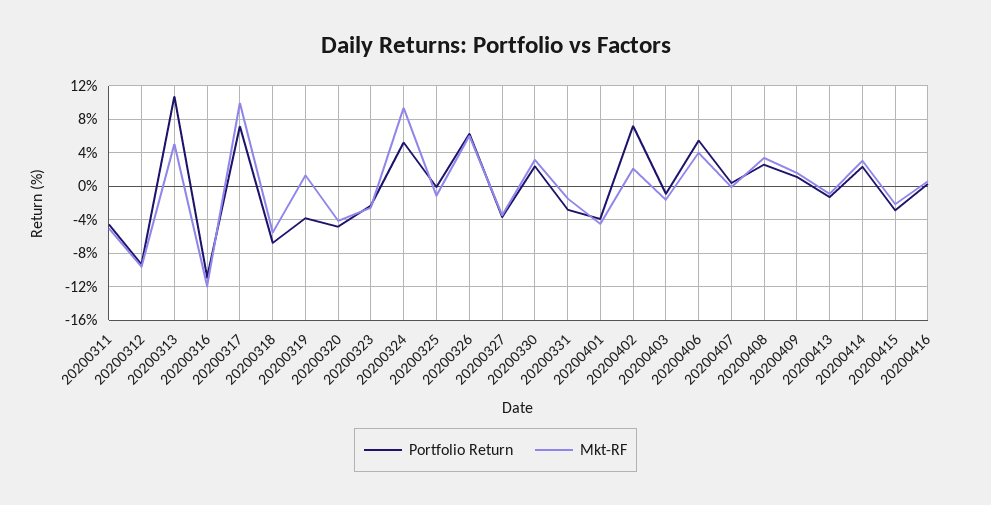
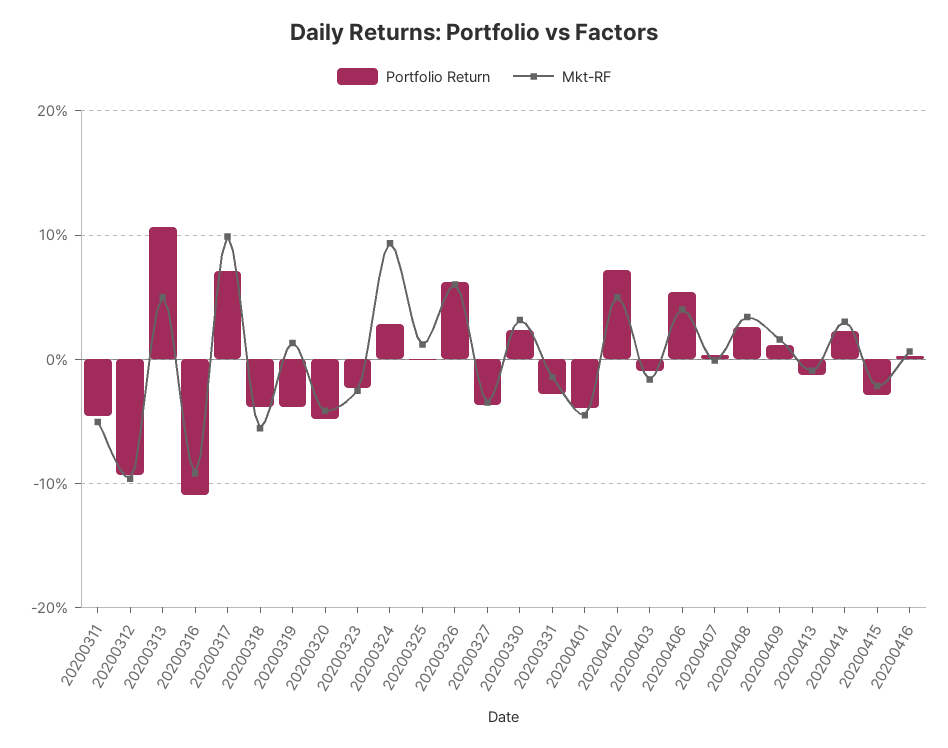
Mkt-RF, 20200316: -12 -> -9
Portfolio Return, 20200318: -7 -> -4
Portfolio Return, 20200324: 5 -> 3
Mkt-RF, 20200325: -1 -> 1
Mkt-RF, 20200402: 2 -> 5

